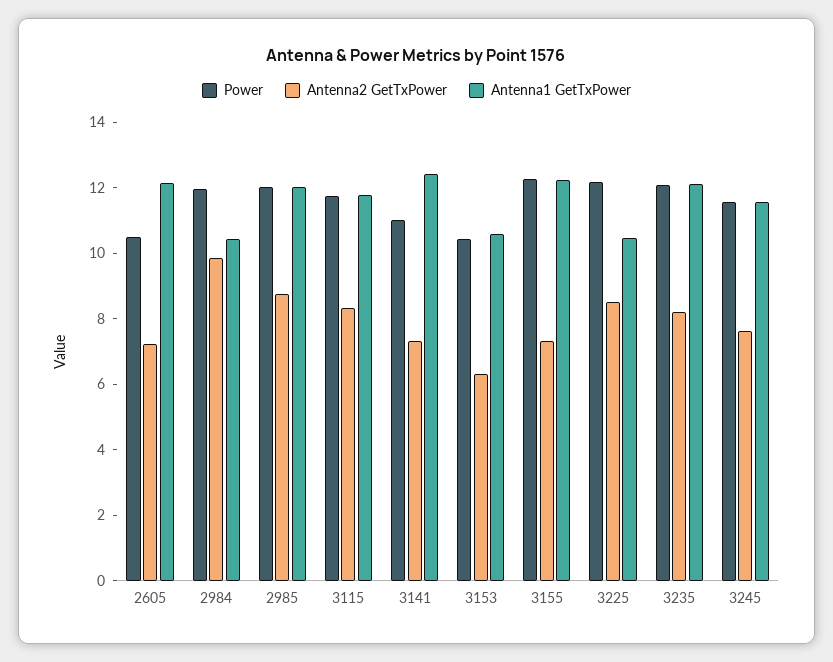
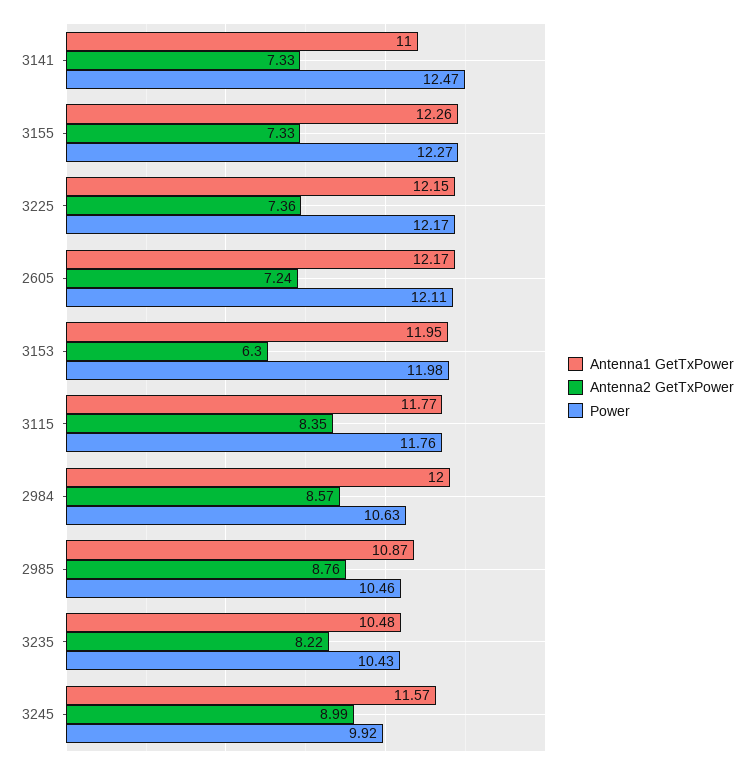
Power, 2605: 10.5 -> 12.11
Power, 2984: 12 -> 10.63
Antenna2 GetTxPower, 2984: 10 -> 8.57
Antenna1 GetTxPower, 2984: 10.5 -> 12
Power, 2985: 12 -> 10.46
Antenna1 GetTxPower, 2985: 12 -> 10.87
Power, 3141: 11 -> 12.47
Antenna1 GetTxPower, 3141: 12.5 -> 11
Power, 3153: 10.5 -> 11.98
Antenna1 GetTxPower, 3153: 10.5 -> 11.95
Antenna2 GetTxPower, 3225: 8.5 -> 7.36
Antenna1 GetTxPower, 3225: 10.5 -> 12.15
Power, 3235: 12 -> 10.43
Antenna1 GetTxPower, 3235: 12 -> 10.48
Power, 3245: 11.5 -> 9.92
Antenna2 GetTxPower, 3245: 7.5 -> 8.99

